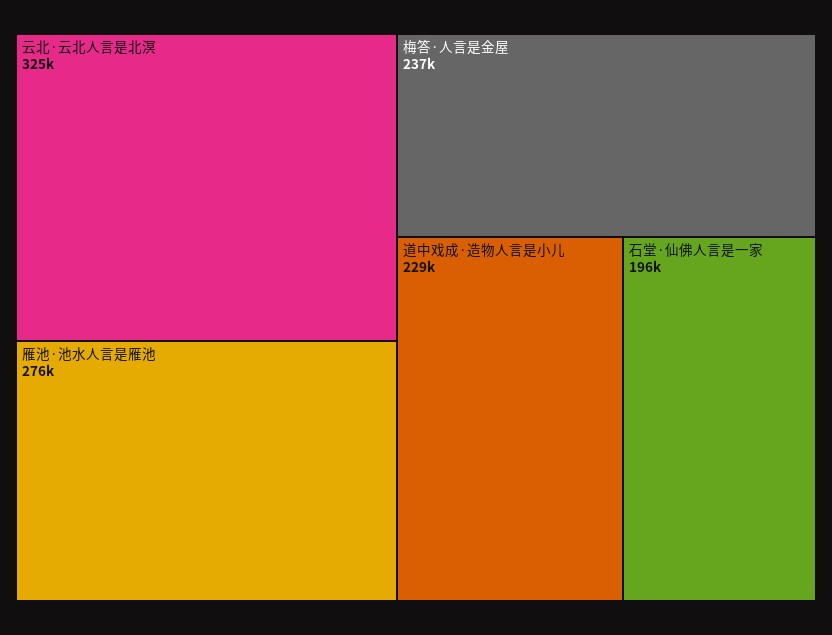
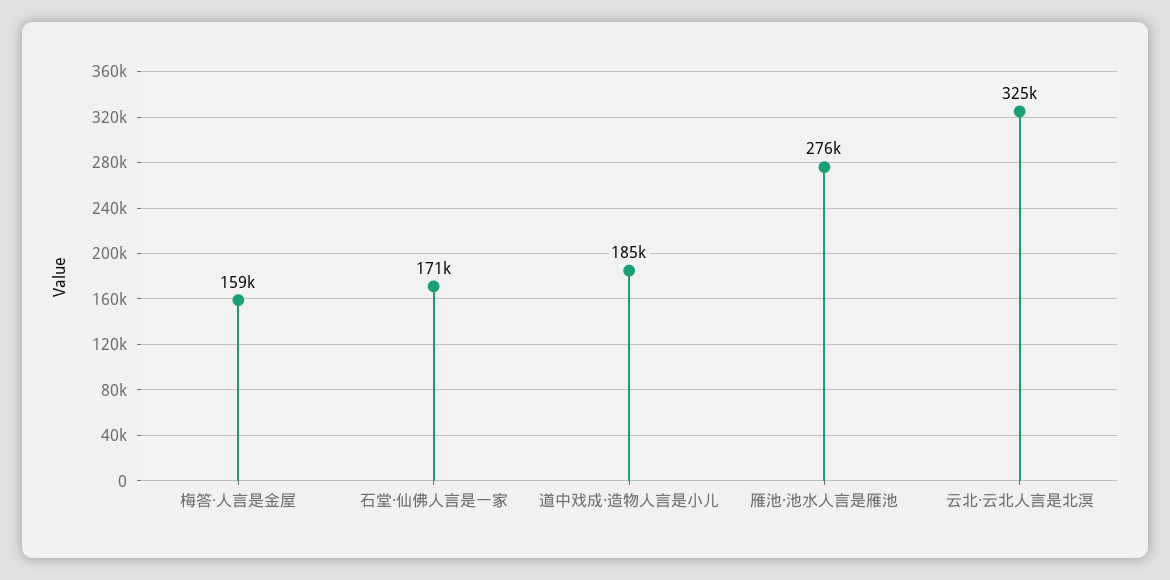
梅答·人言是金屋: 237000 -> 159000
道中戏成·造物人言是小儿: 229000 -> 185000
石堂·仙佛人言是一家: 196000 -> 171000

